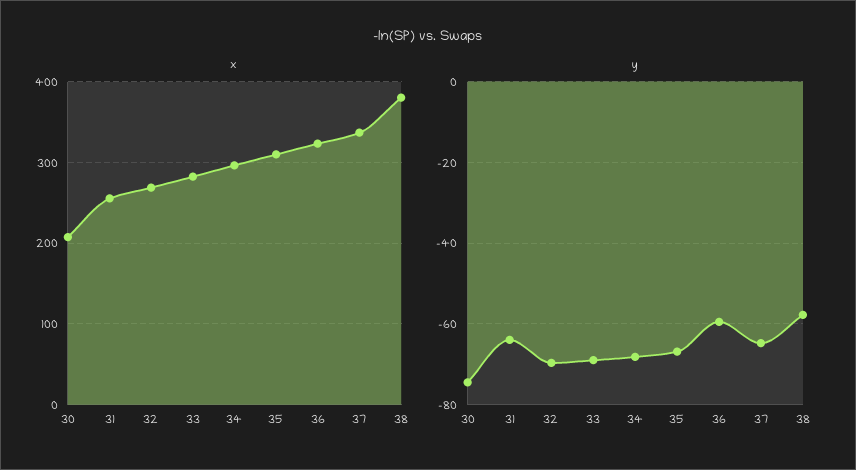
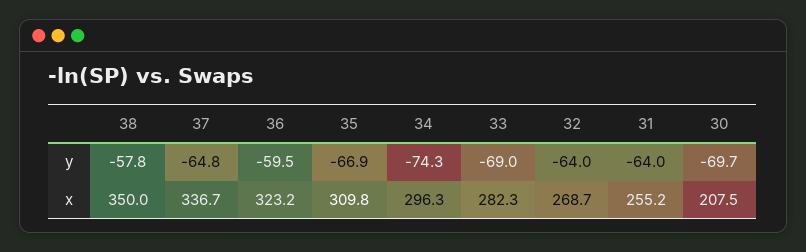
x, 38: 380 -> 350
y, 30: -74 -> -69.7
y, 32: -70 -> -64
y, 34: -68 -> -74.3

